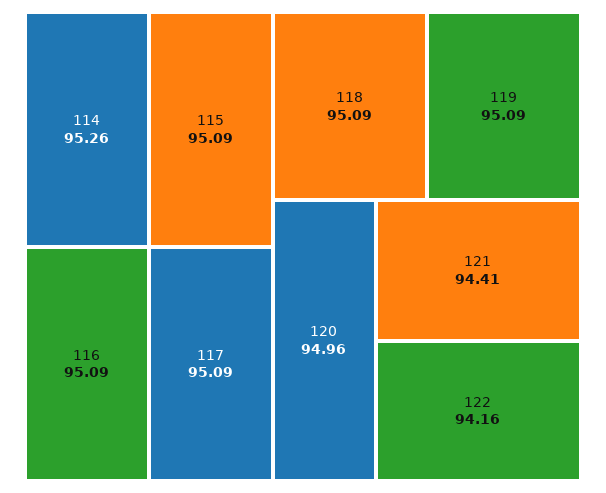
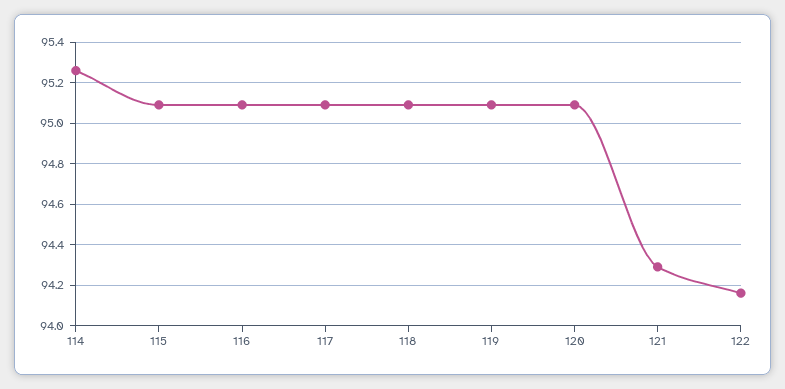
120: 94.96 -> 95.1
121: 94.41 -> 94.3

